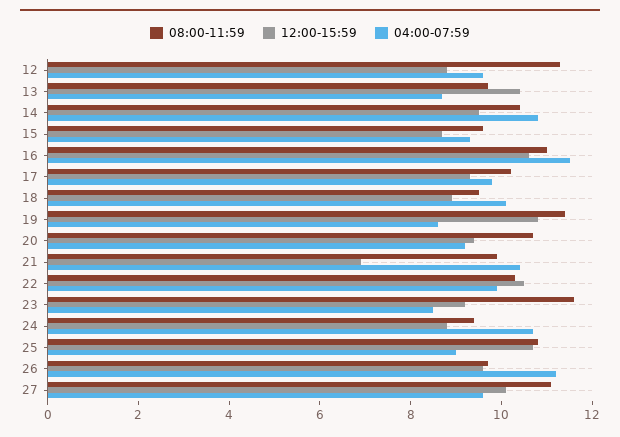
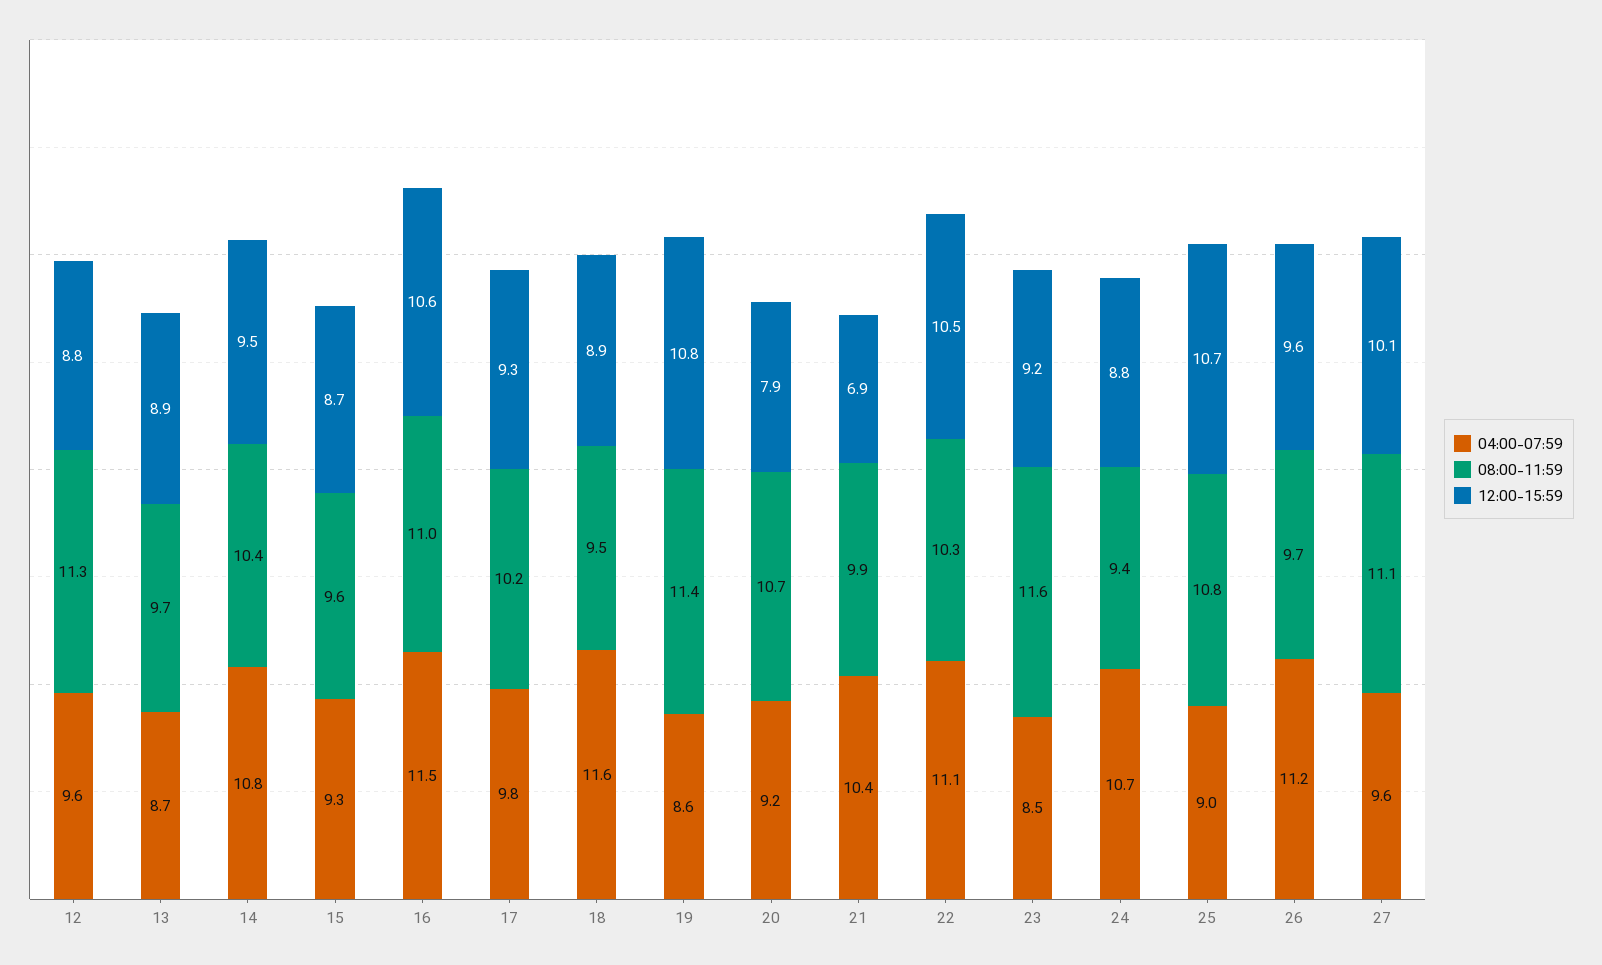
12:00-15:59, 13: 10.5 -> 8.9
04:00-07:59, 18: 10 -> 11.6
12:00-15:59, 20: 9.5 -> 7.9
04:00-07:59, 22: 10 -> 11.1

